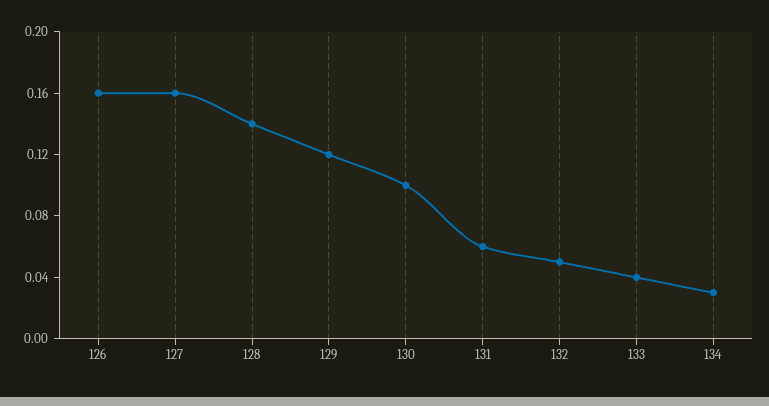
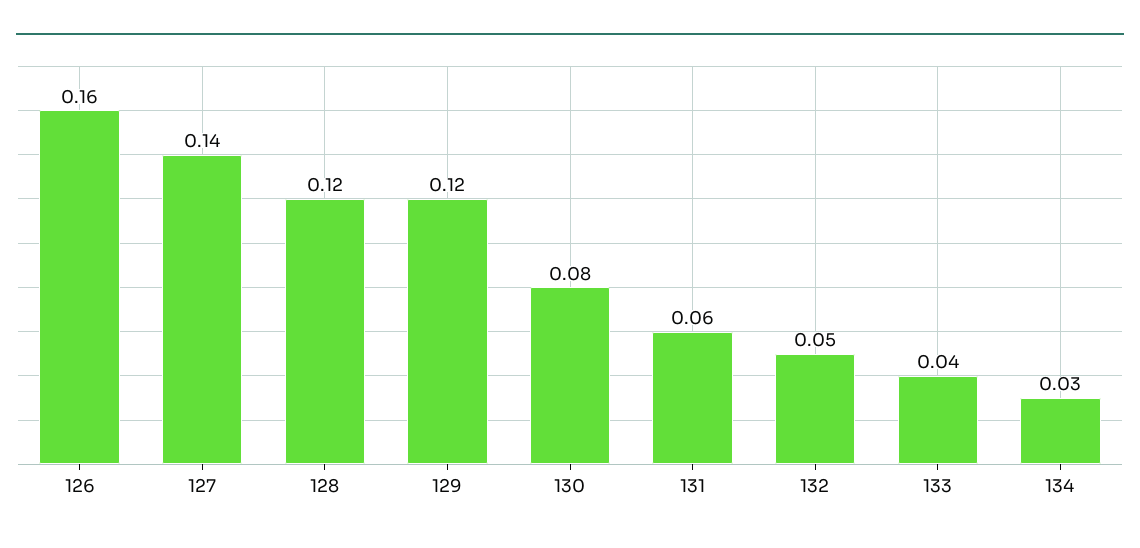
127: 0.16 -> 0.14
128: 0.14 -> 0.12
130: 0.1 -> 0.08

